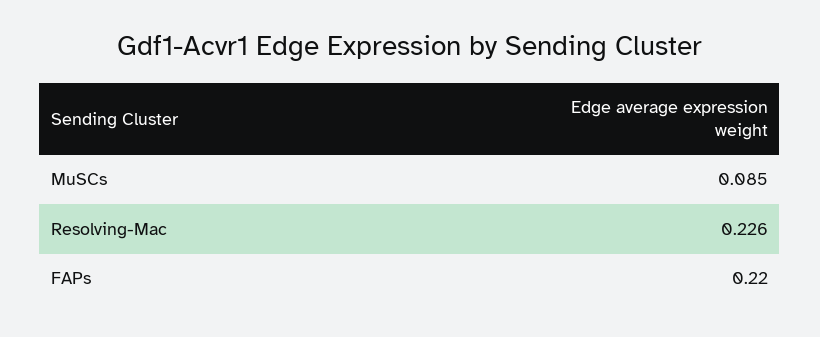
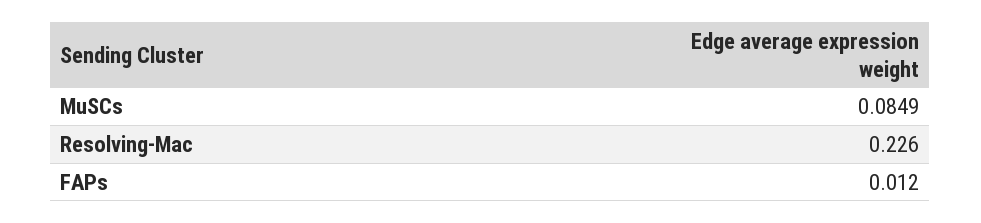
FAPs: 0.22 -> 0.012

